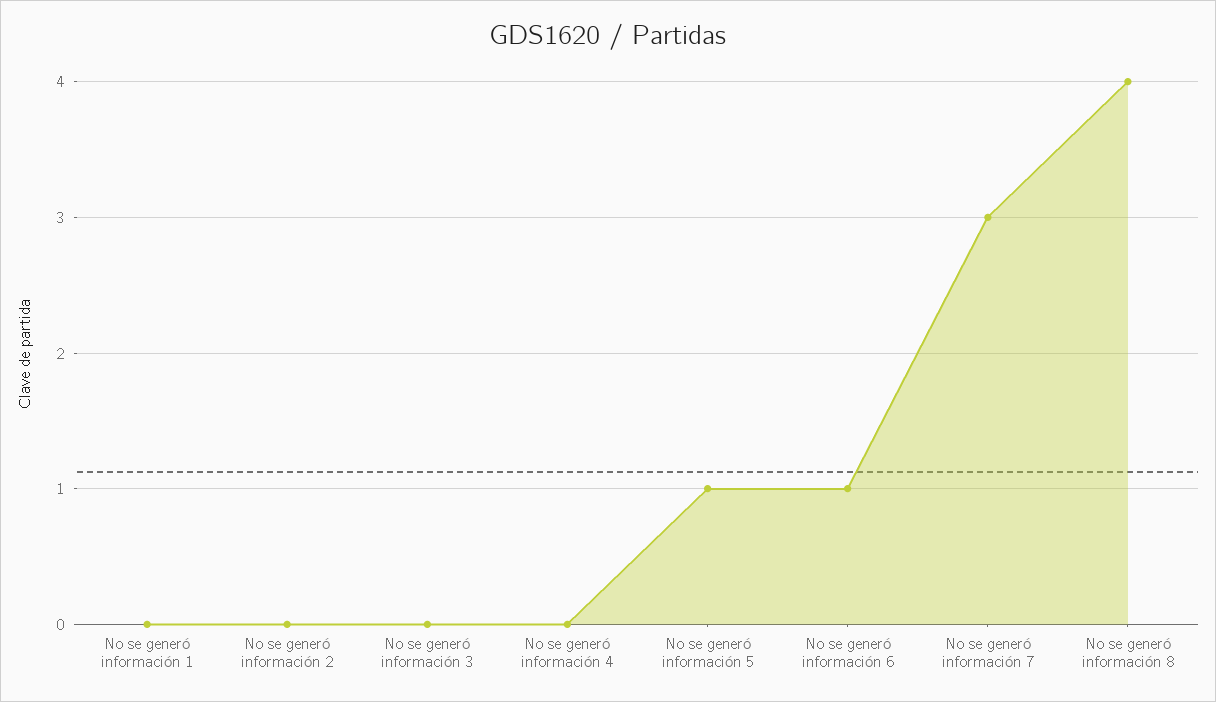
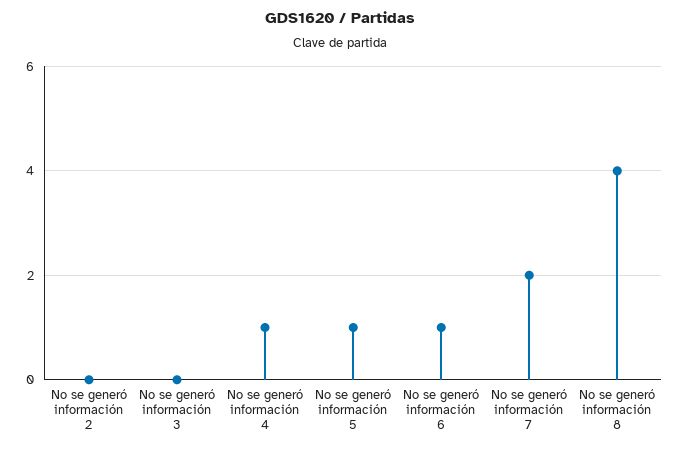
No se generó información 1: 0 -> none
No se generó información 4: 0 -> 1
No se generó información 7: 3 -> 2

